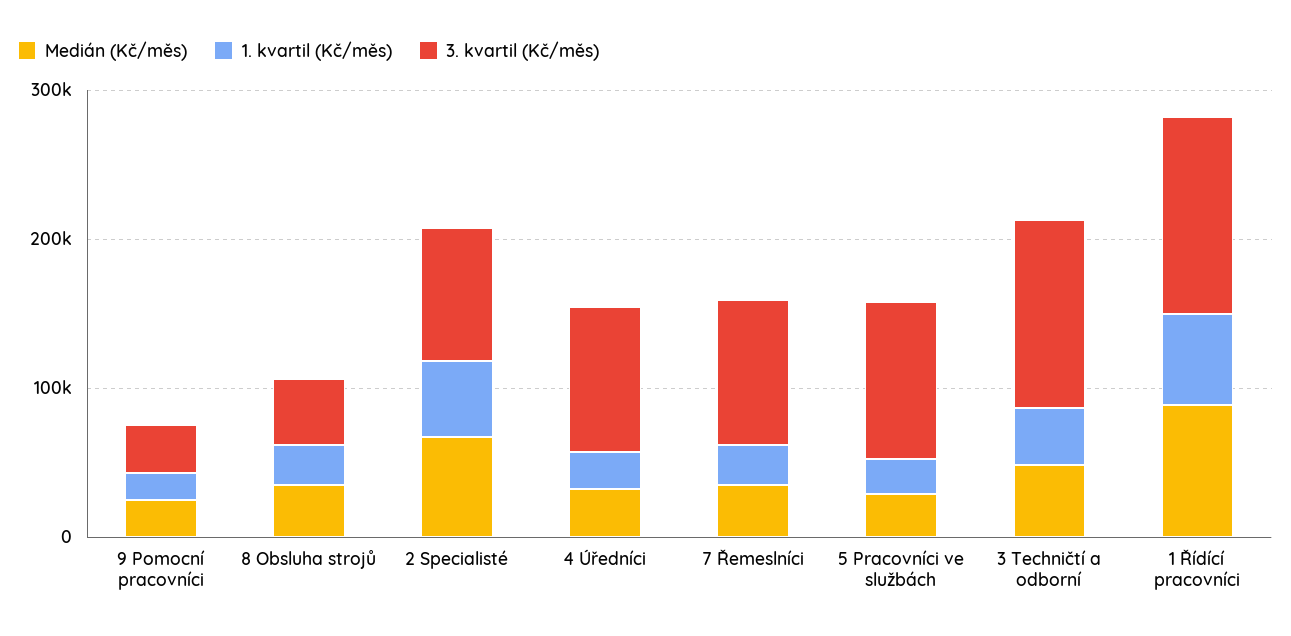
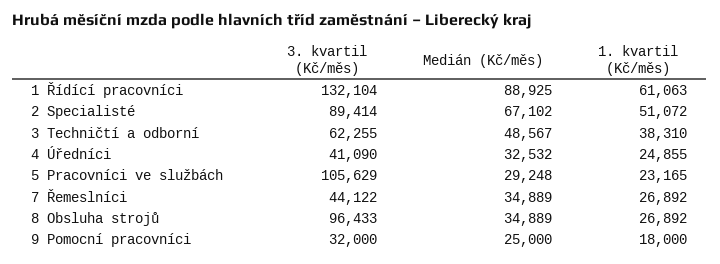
3. kvartil (Kč/měs), 8 Obsluha strojů: 40000 -> 96433
3. kvartil (Kč/měs), 4 Úředníci: 100000 -> 41090
3. kvartil (Kč/měs), 7 Řemeslníci: 100000 -> 44122
3. kvartil (Kč/měs), 3 Techničtí a odborní: 120000 -> 62255

